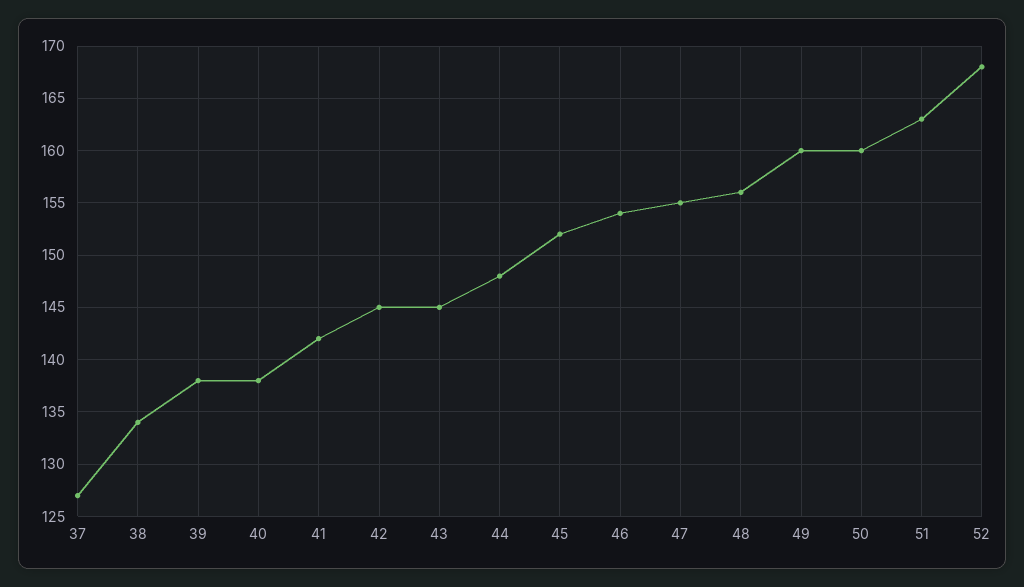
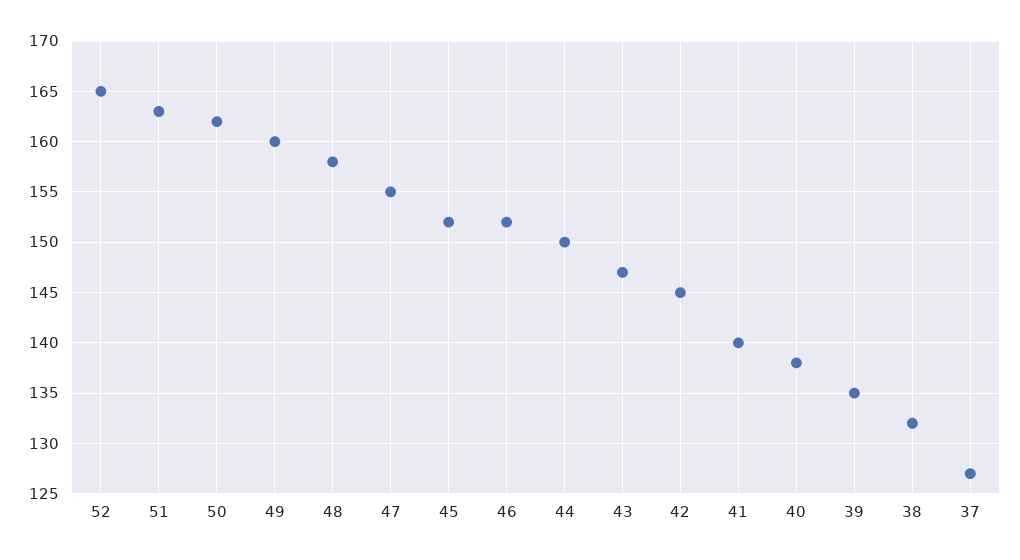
38: 134 -> 132
39: 138 -> 135
41: 142 -> 140
43: 145 -> 147
44: 148 -> 150
46: 154 -> 152
48: 156 -> 158
50: 160 -> 162
52: 168 -> 165

